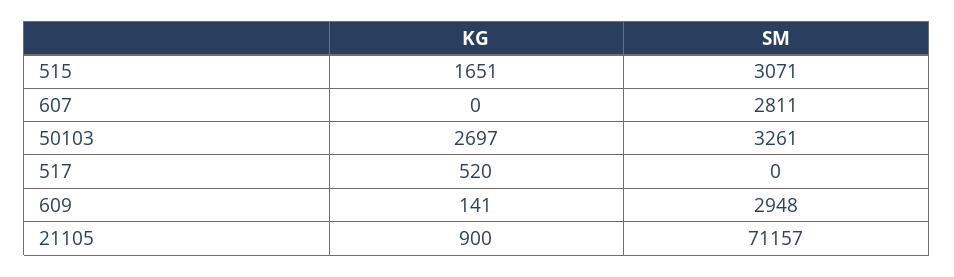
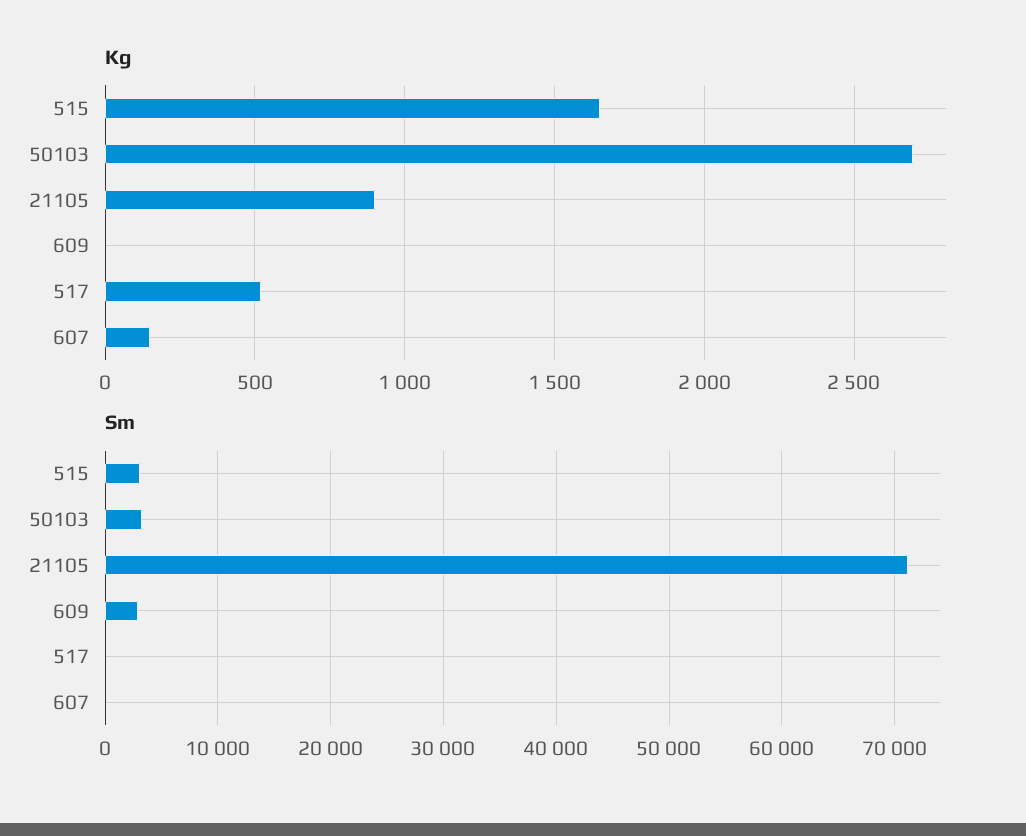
KG, 607: 0 -> 150
SM, 607: 2811 -> 0
KG, 609: 141 -> 0

